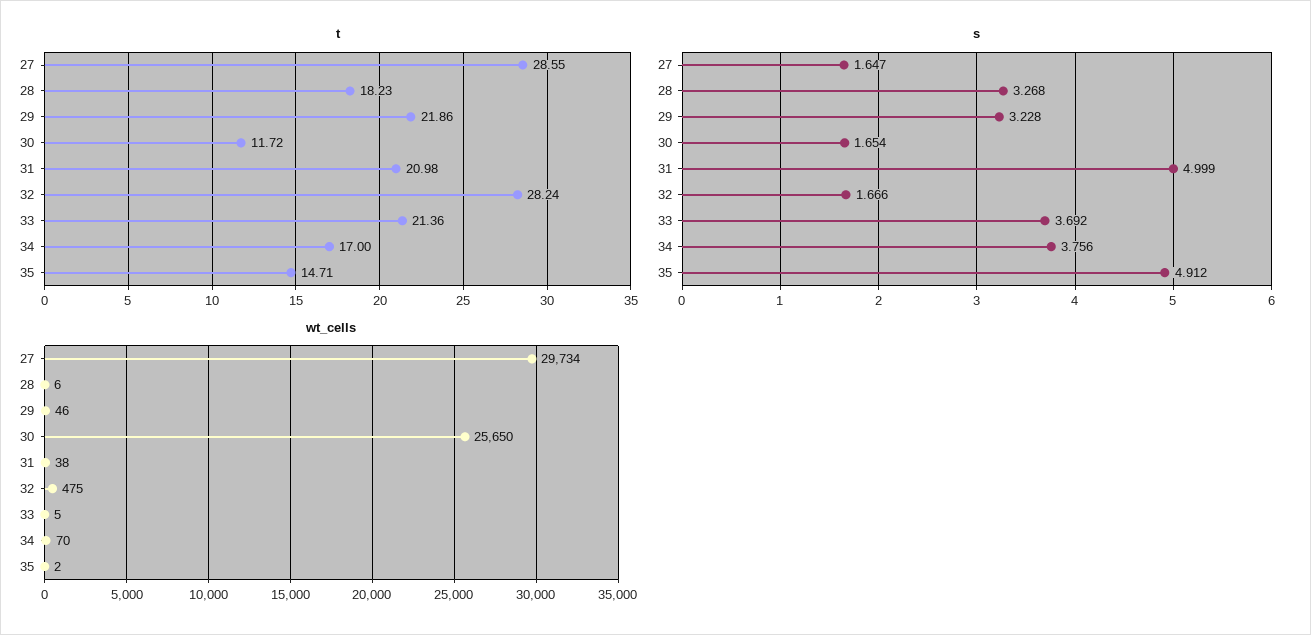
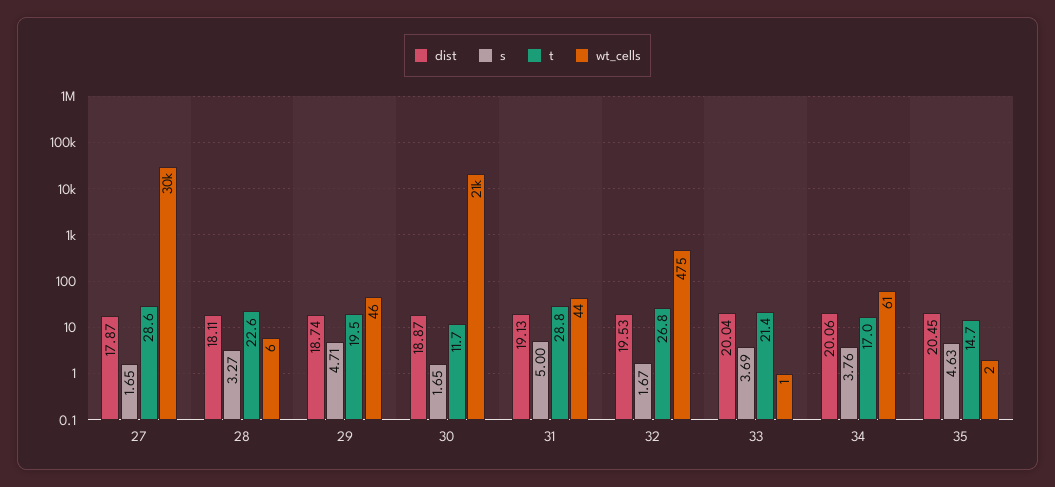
t, 28: 18.23 -> 22.6
t, 29: 21.86 -> 19.5
t, 31: 20.98 -> 28.8
t, 32: 28.24 -> 26.8
s, 29: 3.228 -> 4.71
s, 35: 4.912 -> 4.63
wt_cells, 30: 25650 -> 21000
wt_cells, 31: 38 -> 44
wt_cells, 33: 5 -> 1
wt_cells, 34: 70 -> 61
dist, 27: none -> 17.87
dist, 28: none -> 18.11
dist, 29: none -> 18.74
dist, 30: none -> 18.87
dist, 31: none -> 19.13
dist, 32: none -> 19.53
dist, 33: none -> 20.04
dist, 34: none -> 20.06
dist, 35: none -> 20.45

